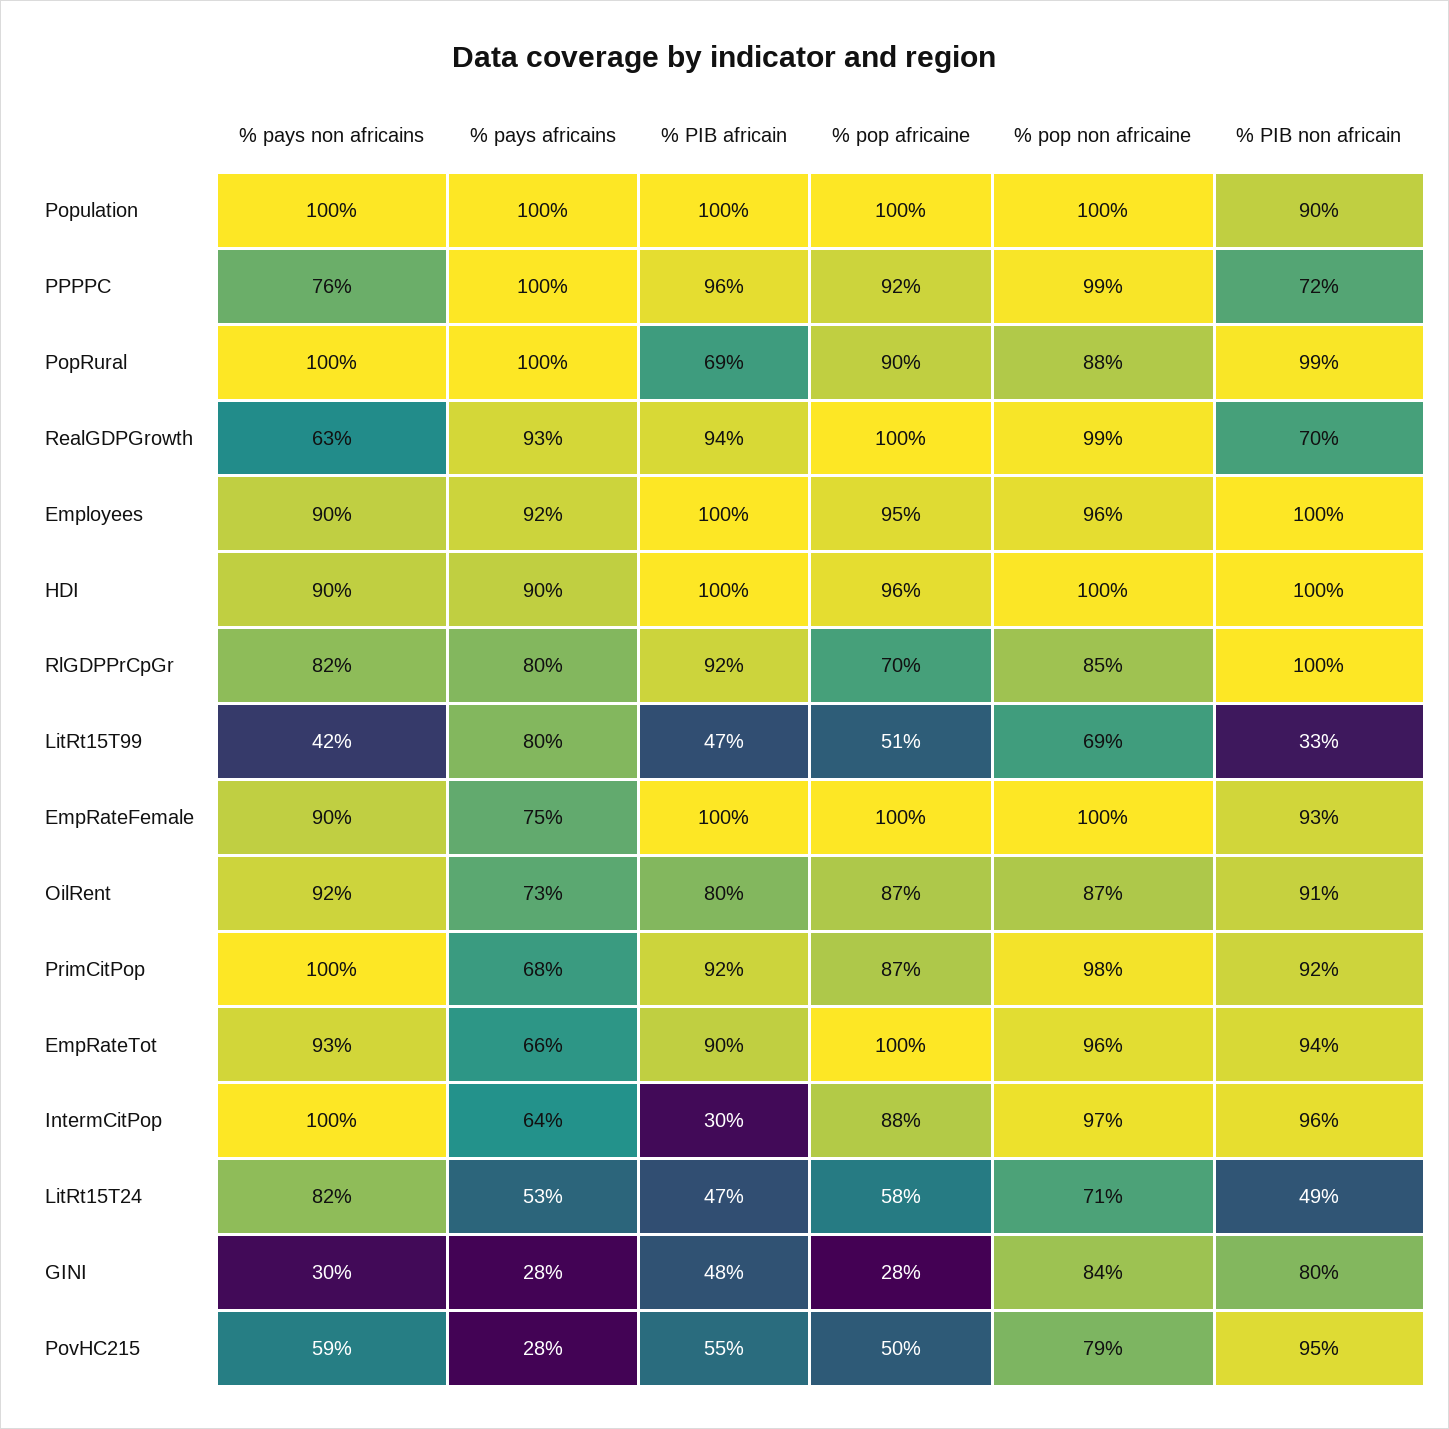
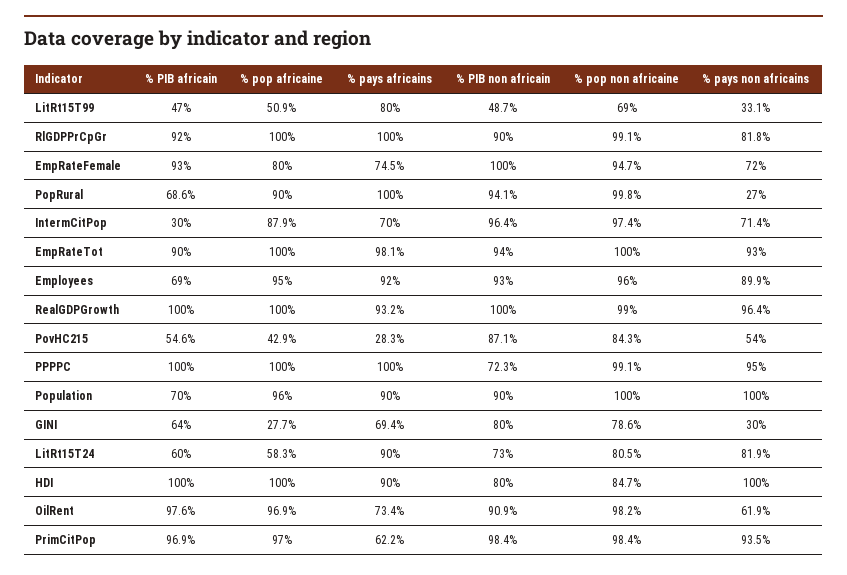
% pays africains, Population: 100 -> 90
% PIB africain, Population: 100 -> 70
% pop africaine, Population: 100 -> 96
% pays non africains, PPPPC: 76 -> 95
% PIB africain, PPPPC: 96 -> 100
% pop africaine, PPPPC: 92 -> 100
% pays non africains, PopRural: 100 -> 27
% pop non africaine, PopRural: 88 -> 99.8
% PIB non africain, PopRural: 99 -> 94.1
% pays non africains, RealGDPGrowth: 63 -> 96.4
% PIB africain, RealGDPGrowth: 94 -> 100
% PIB non africain, RealGDPGrowth: 70 -> 100
% PIB africain, Employees: 100 -> 69
% PIB non africain, Employees: 100 -> 93
% pays non africains, HDI: 90 -> 100
% pop africaine, HDI: 96 -> 100
% pop non africaine, HDI: 100 -> 84.7
% PIB non africain, HDI: 100 -> 80
% pays africains, RlGDPPrCpGr: 80 -> 100
% pop africaine, RlGDPPrCpGr: 70 -> 100
% pop non africaine, RlGDPPrCpGr: 85 -> 99.1
% PIB non africain, RlGDPPrCpGr: 100 -> 90
% pays non africains, LitRt15T99: 42 -> 33.1
% PIB non africain, LitRt15T99: 33 -> 48.7
% pays non africains, EmpRateFemale: 90 -> 72
% PIB africain, EmpRateFemale: 100 -> 93
% pop africaine, EmpRateFemale: 100 -> 80
% pop non africaine, EmpRateFemale: 100 -> 94.7
% PIB non africain, EmpRateFemale: 93 -> 100
% pays non africains, OilRent: 92 -> 61.9
% PIB africain, OilRent: 80 -> 97.6
% pop africaine, OilRent: 87 -> 96.9
% pop non africaine, OilRent: 87 -> 98.2
% pays non africains, PrimCitPop: 100 -> 93.5
% pays africains, PrimCitPop: 68 -> 62.2
% PIB africain, PrimCitPop: 92 -> 96.9
% pop africaine, PrimCitPop: 87 -> 97
% PIB non africain, PrimCitPop: 92 -> 98.4
% pays africains, EmpRateTot: 66 -> 98.1
% pop non africaine, EmpRateTot: 96 -> 100
% pays non africains, IntermCitPop: 100 -> 71.4
% pays africains, IntermCitPop: 64 -> 70
% pays africains, LitRt15T24: 53 -> 90
% PIB africain, LitRt15T24: 47 -> 60
% pop non africaine, LitRt15T24: 71 -> 80.5
% PIB non africain, LitRt15T24: 49 -> 73
% pays africains, GINI: 28 -> 69.4
% PIB africain, GINI: 48 -> 64
% pop non africaine, GINI: 84 -> 78.6
% pays non africains, PovHC215: 59 -> 54
% pop africaine, PovHC215: 50 -> 42.9
% pop non africaine, PovHC215: 79 -> 84.3
% PIB non africain, PovHC215: 95 -> 87.1

